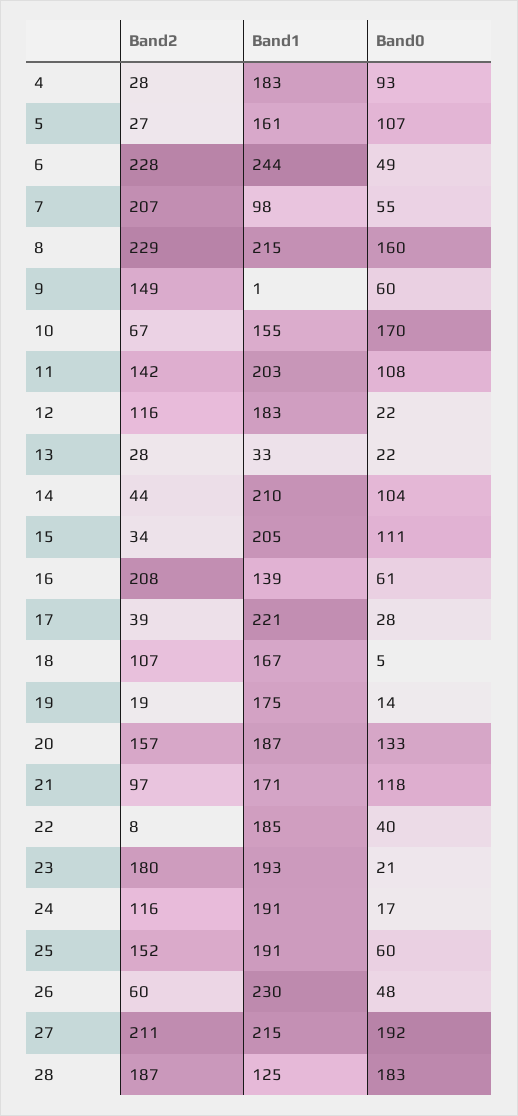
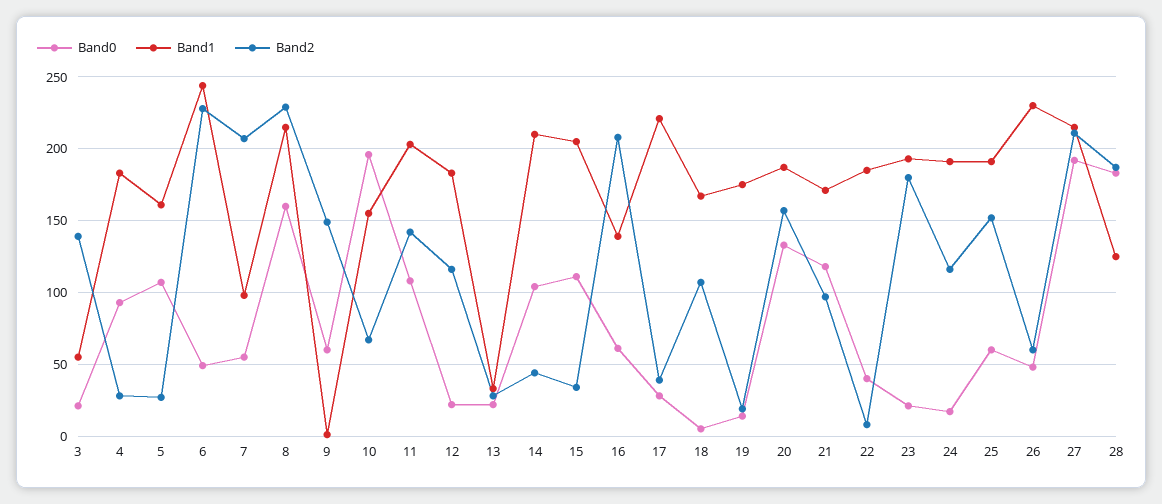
Band0, 10: 170 -> 195
Band0, 3: none -> 20
Band1, 3: none -> 55
Band2, 3: none -> 140

